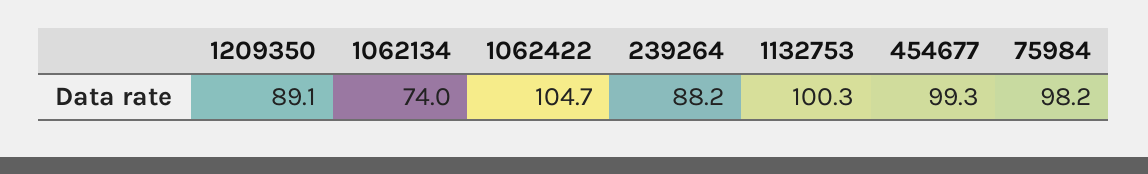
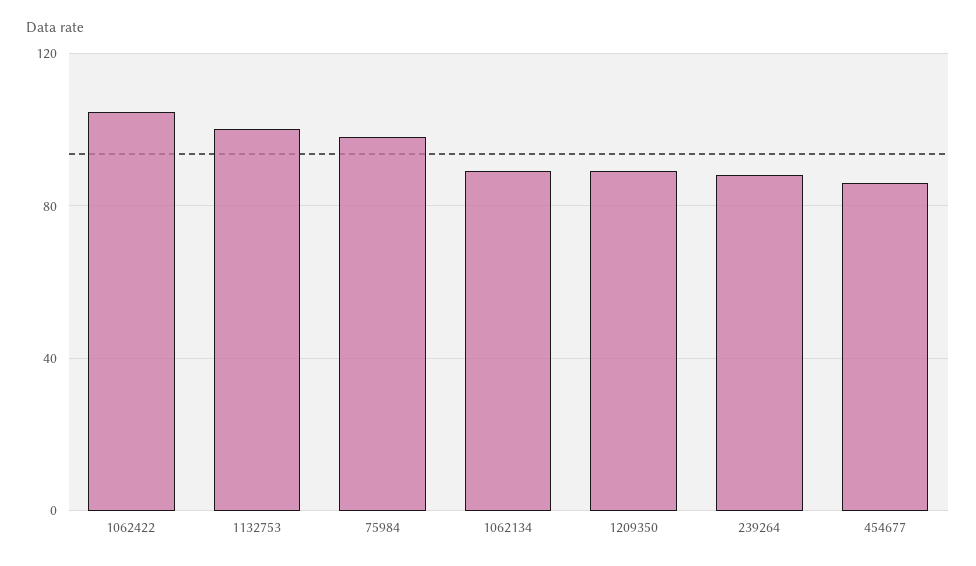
1062134: 74 -> 90
454677: 99.3 -> 85

